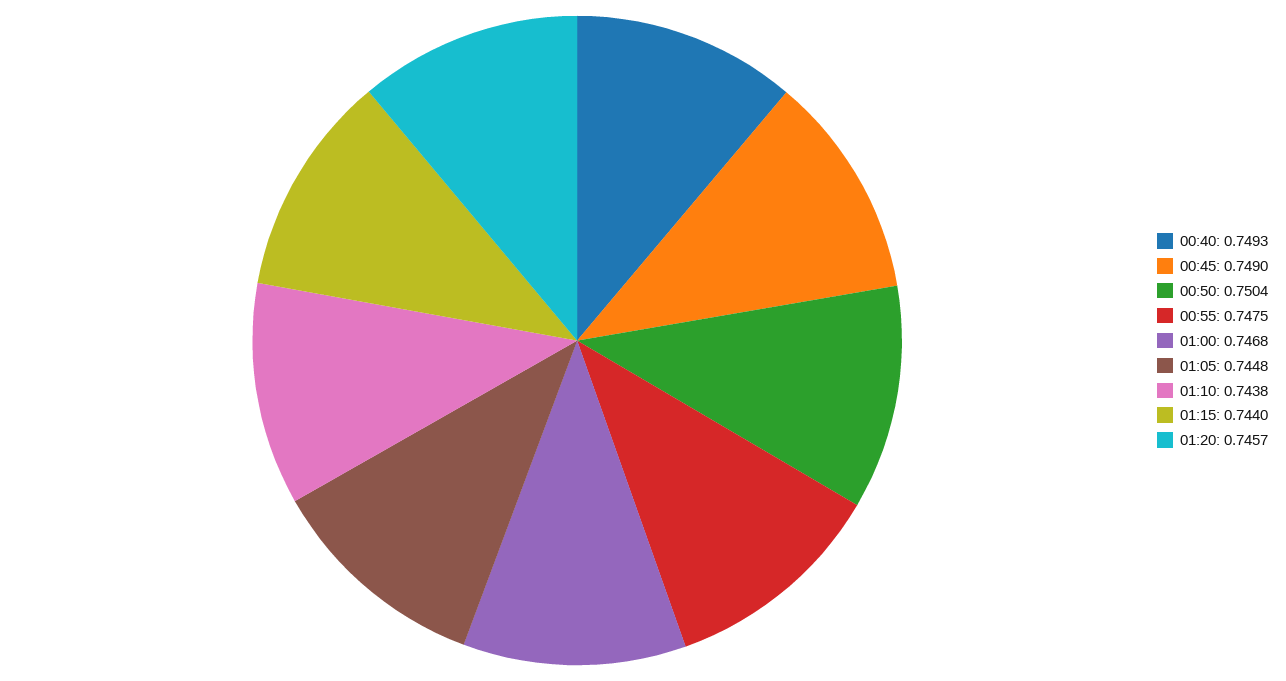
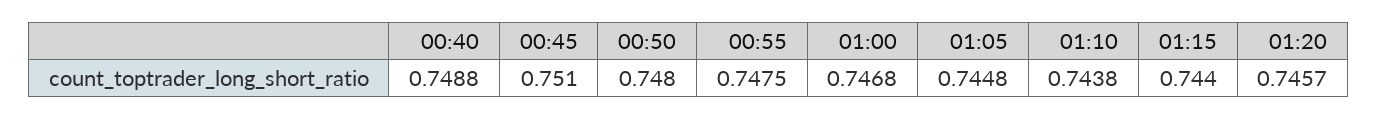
00:40: 0.7493 -> 0.7488
00:45: 0.749 -> 0.751
00:50: 0.7504 -> 0.748

